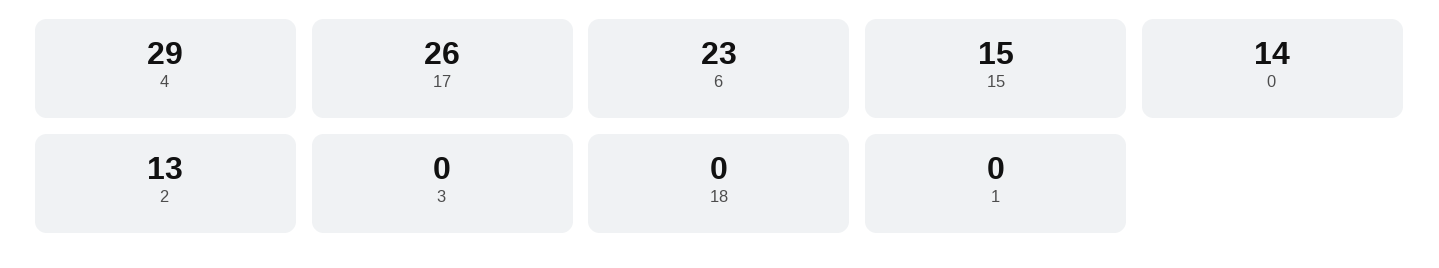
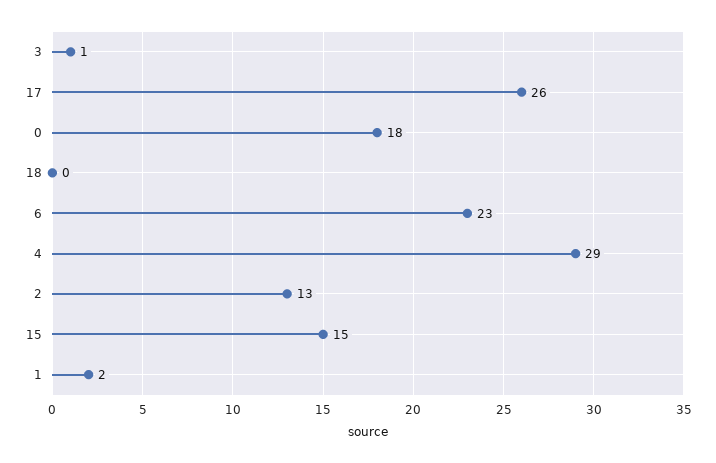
0: 14 -> 18
3: 0 -> 1
1: 0 -> 2

